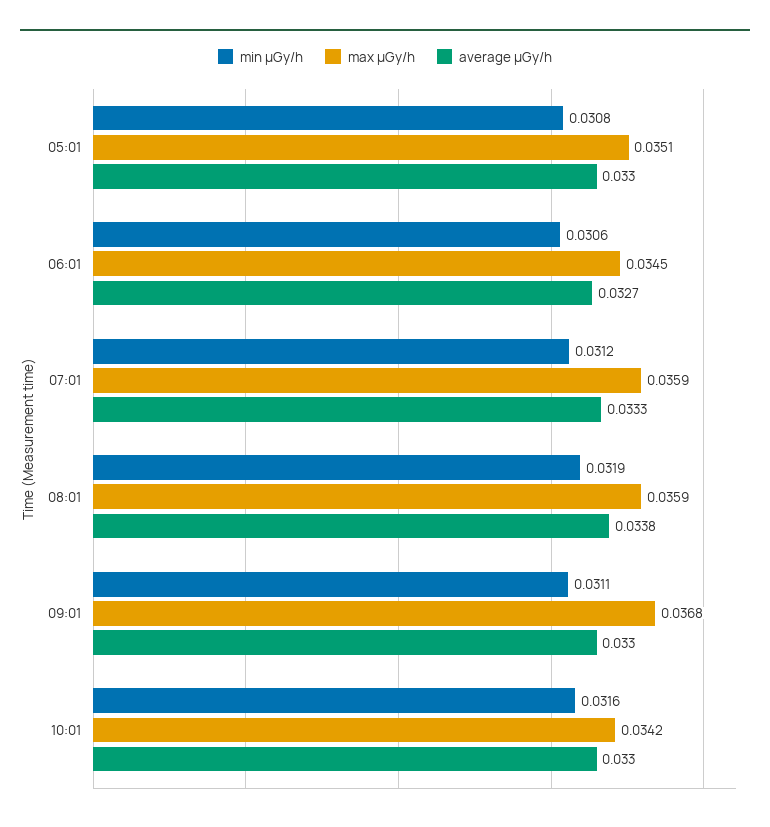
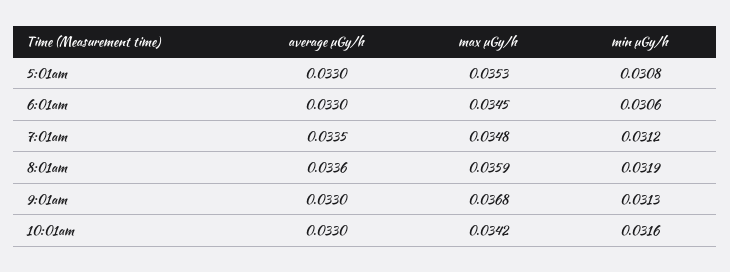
max μGy/h, 05:01: 0.0351 -> 0.0353
average μGy/h, 06:01: 0.0327 -> 0.033
max μGy/h, 07:01: 0.0359 -> 0.0348
average μGy/h, 07:01: 0.0333 -> 0.0335
average μGy/h, 08:01: 0.0338 -> 0.0336
min μGy/h, 09:01: 0.0311 -> 0.0313

